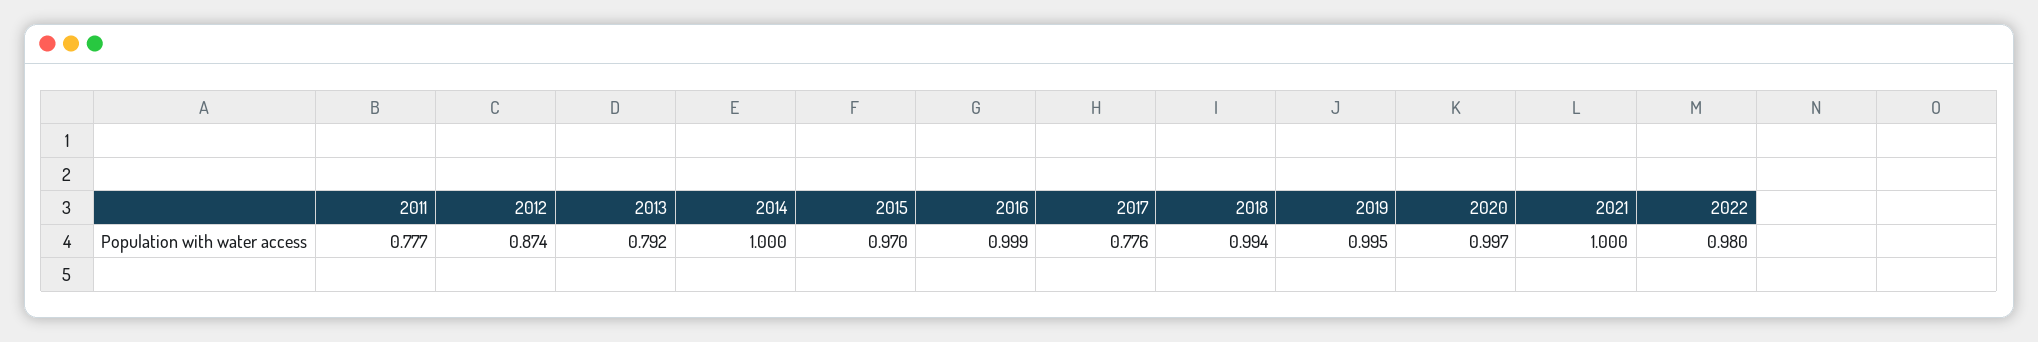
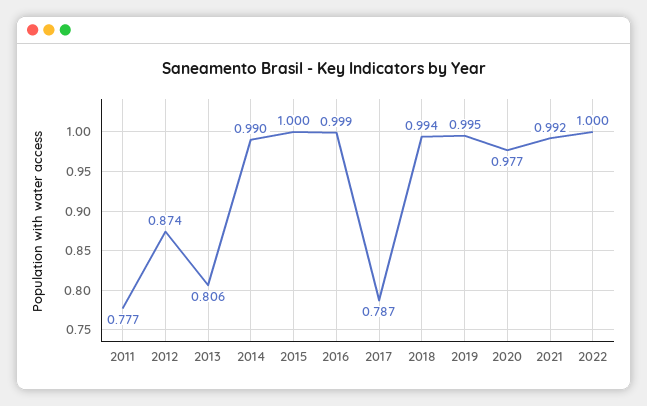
2013: 0.792 -> 0.806
2014: 1 -> 0.99
2015: 0.97 -> 1
2017: 0.776 -> 0.787
2020: 0.997 -> 0.977
2021: 1 -> 0.992
2022: 0.98 -> 1

